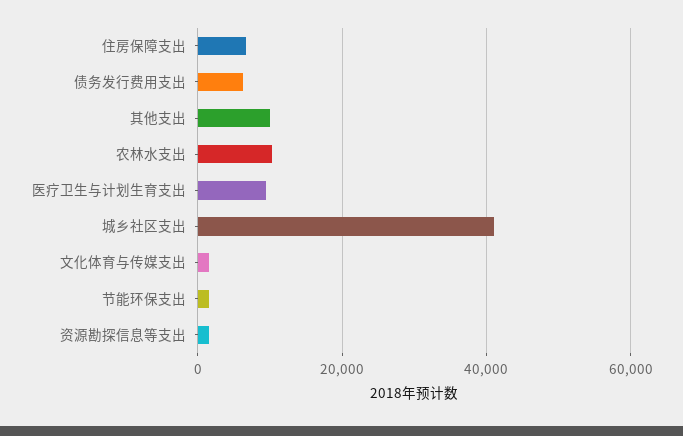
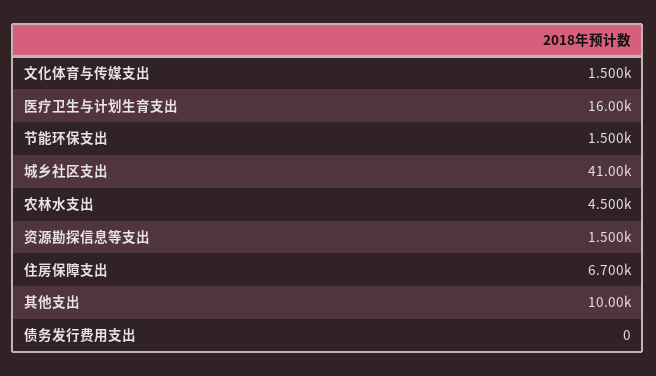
债务发行费用支出: 6000 -> 0
农林水支出: 10000 -> 4500
医疗卫生与计划生育支出: 10000 -> 16000

